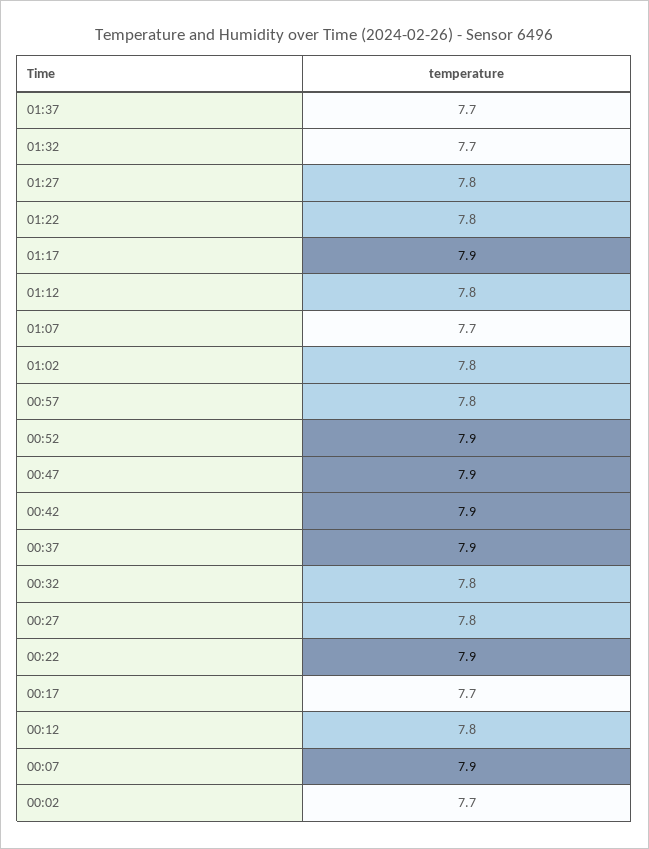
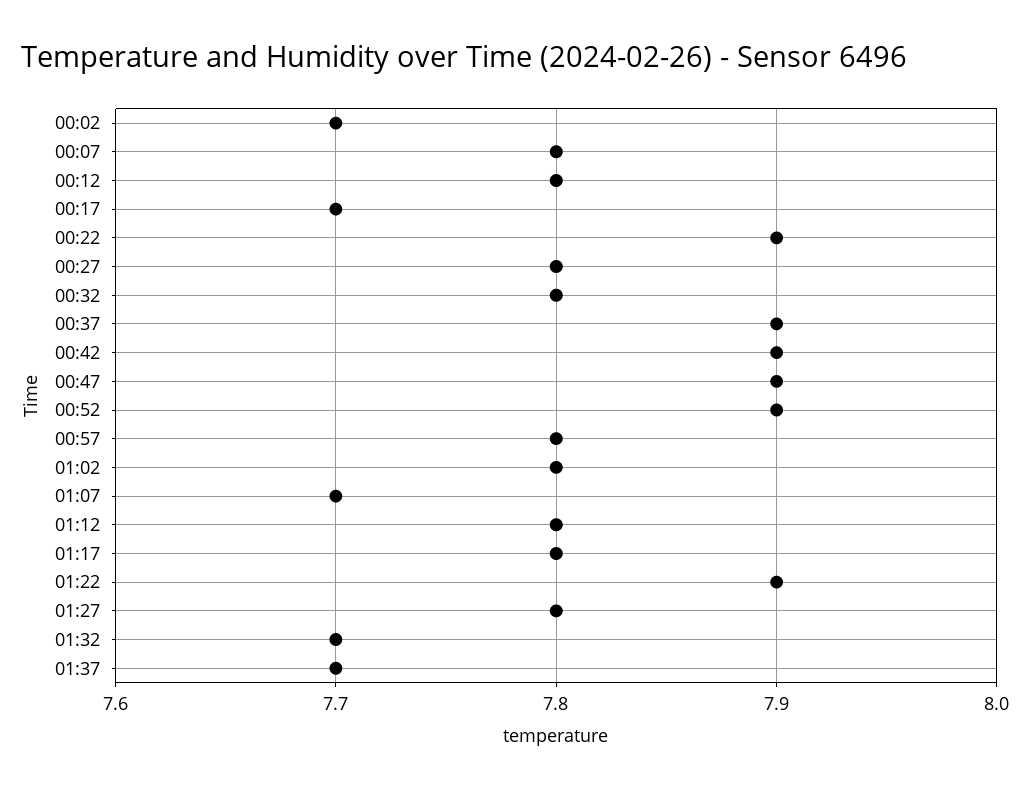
01:22: 7.8 -> 7.9
01:17: 7.9 -> 7.8
00:07: 7.9 -> 7.8

